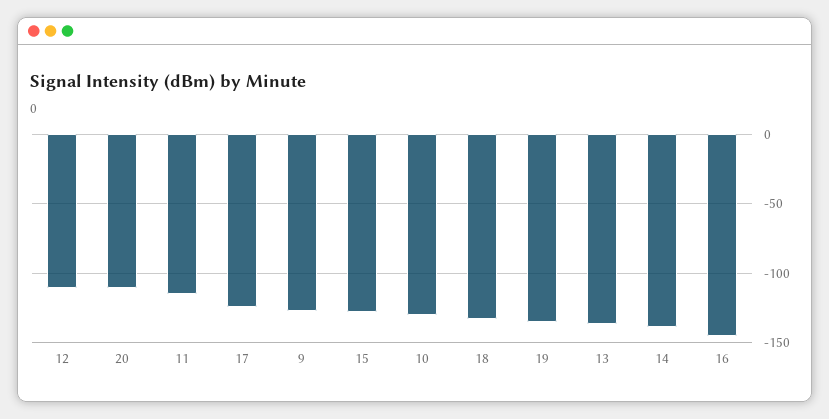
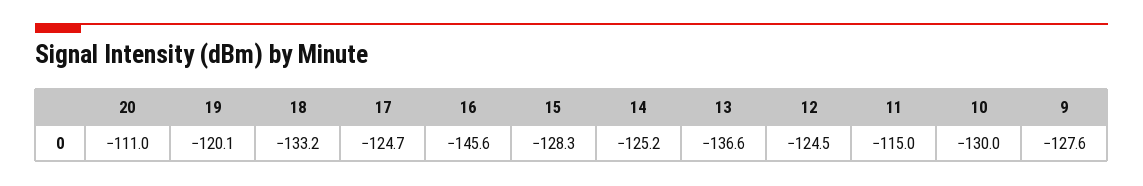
12: -110 -> -124.5
19: -135 -> -120.1
14: -140 -> -125.2

